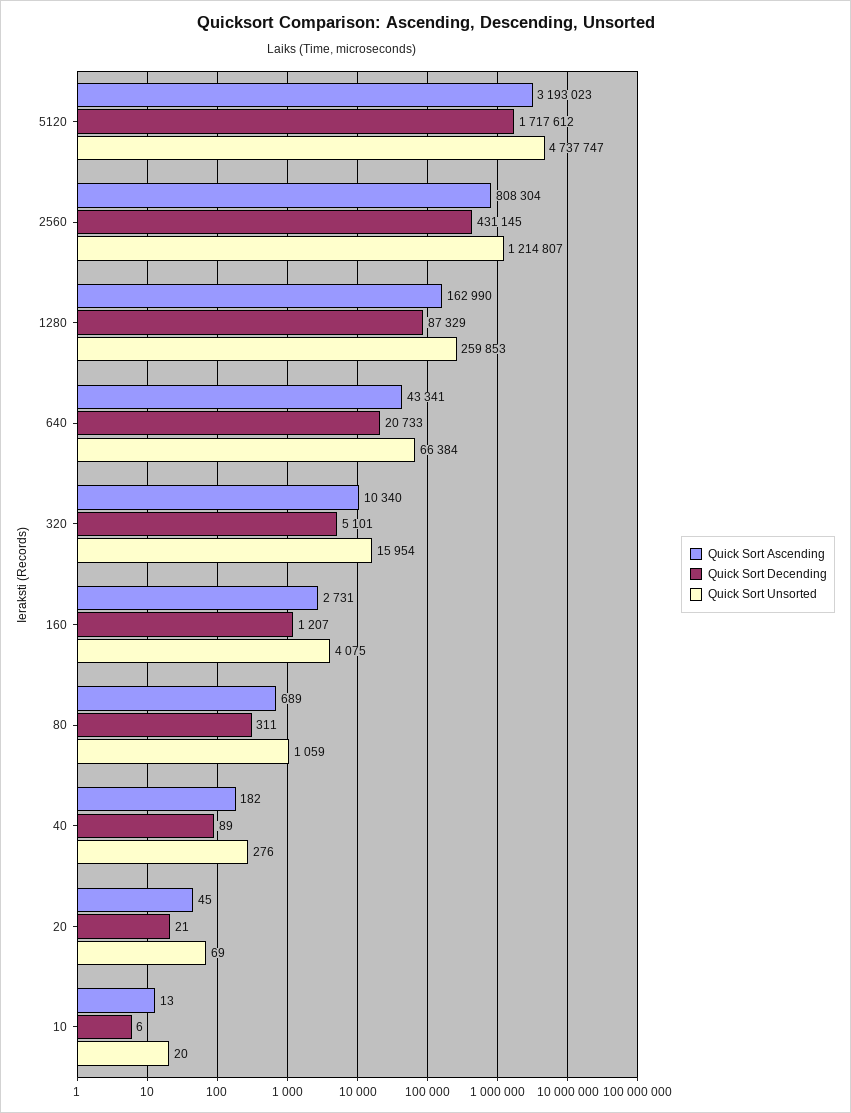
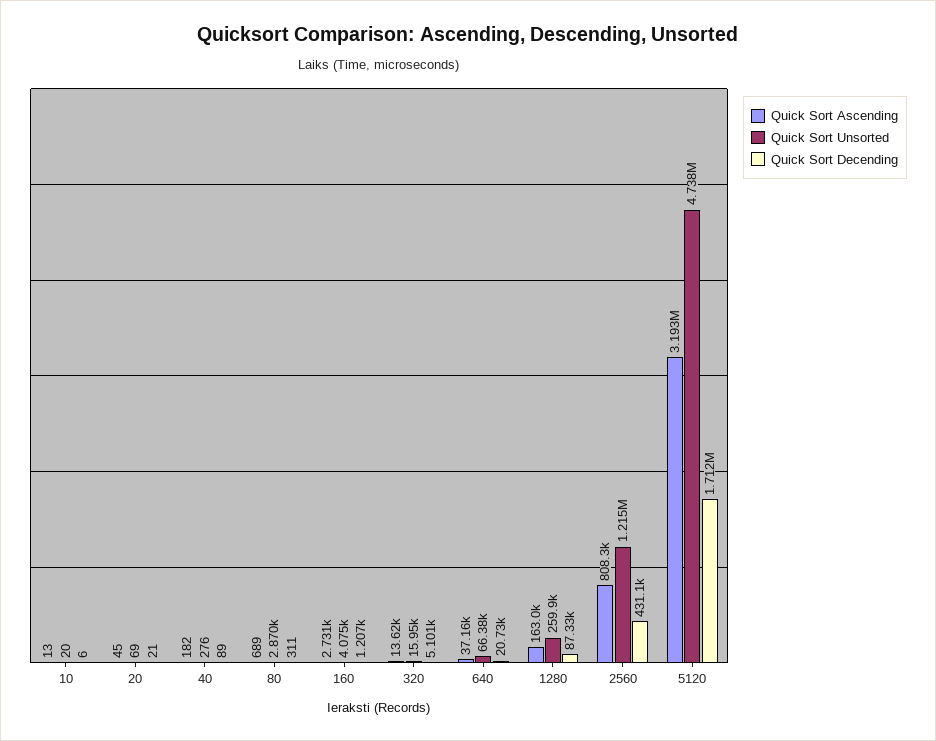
Quick Sort Decending, 5120: 1717612 -> 1712000
Quick Sort Ascending, 640: 43341 -> 37160
Quick Sort Ascending, 320: 10340 -> 13620
Quick Sort Unsorted, 80: 1059 -> 2870

